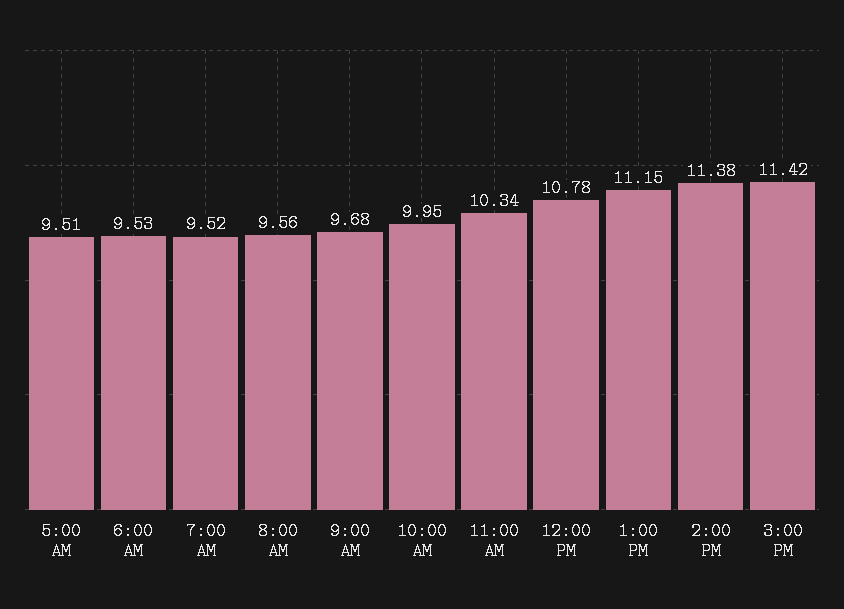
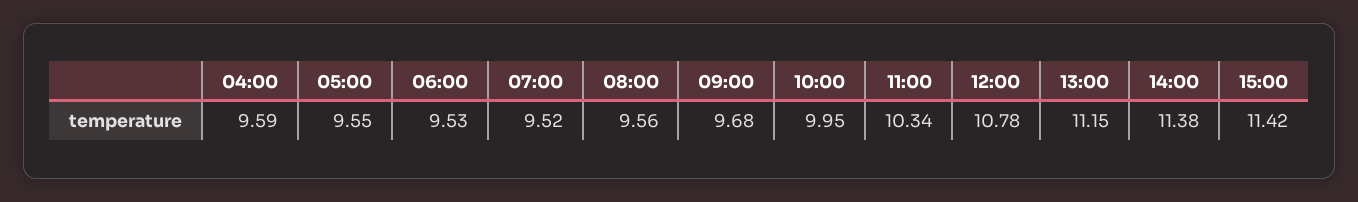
5:00 AM: 9.51 -> 9.55
04:00: none -> 9.59

